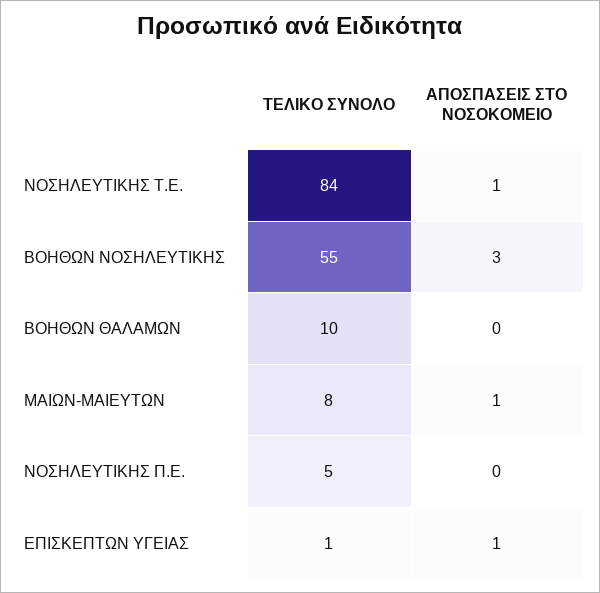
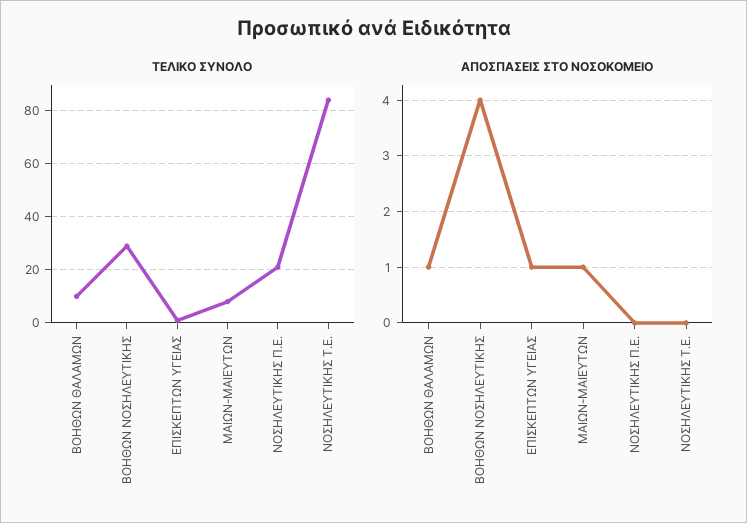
ΑΠΟΣΠΑΣΕΙΣ ΣΤΟ ΝΟΣΟΚΟΜΕΙΟ, ΝΟΣΗΛΕΥΤΙΚΗΣ Τ.Ε.: 1 -> 0
ΤΕΛΙΚΟ ΣΥΝΟΛΟ, ΒΟΗΘΩΝ ΝΟΣΗΛΕΥΤΙΚΗΣ: 55 -> 30
ΑΠΟΣΠΑΣΕΙΣ ΣΤΟ ΝΟΣΟΚΟΜΕΙΟ, ΒΟΗΘΩΝ ΝΟΣΗΛΕΥΤΙΚΗΣ: 3 -> 4
ΑΠΟΣΠΑΣΕΙΣ ΣΤΟ ΝΟΣΟΚΟΜΕΙΟ, ΒΟΗΘΩΝ ΘΑΛΑΜΩΝ: 0 -> 1
ΤΕΛΙΚΟ ΣΥΝΟΛΟ, ΝΟΣΗΛΕΥΤΙΚΗΣ Π.Ε.: 5 -> 20

